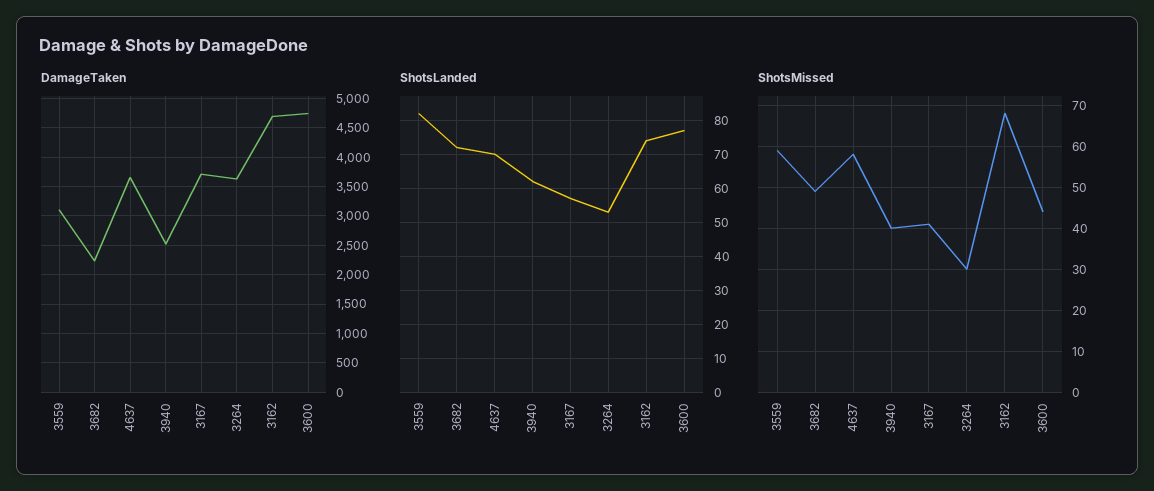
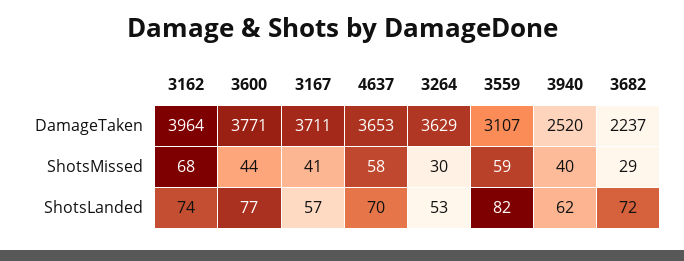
DamageTaken, 3162: 4750 -> 3964
DamageTaken, 3600: 4750 -> 3771
ShotsMissed, 3682: 50 -> 29

